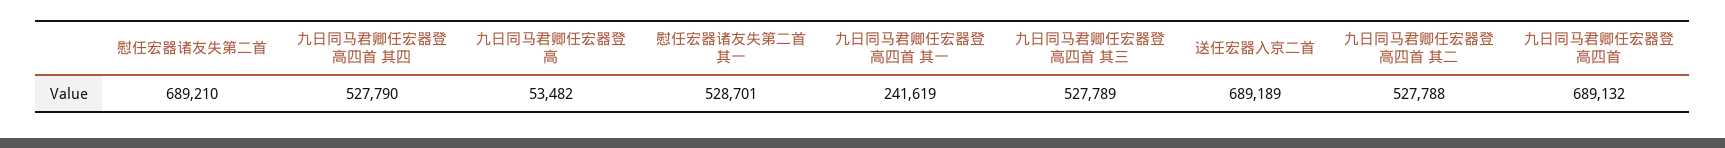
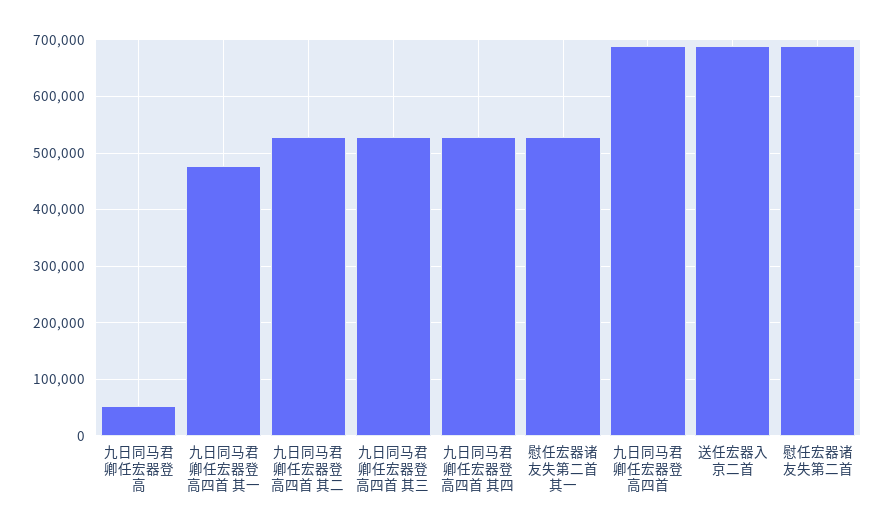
九日同马君卿任宏器登高四首 其一: 241619 -> 480000

